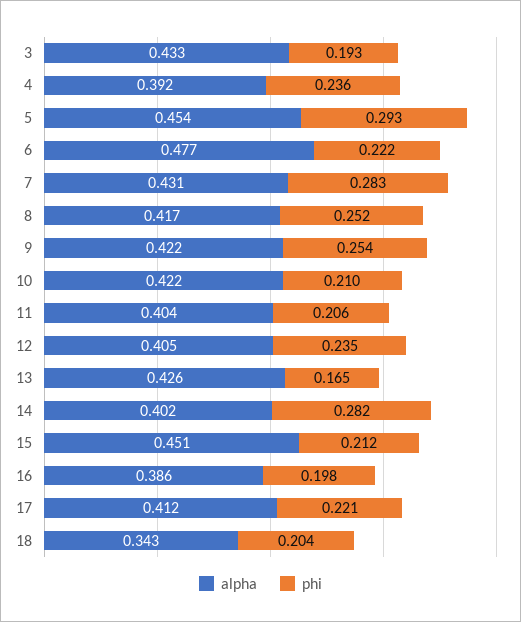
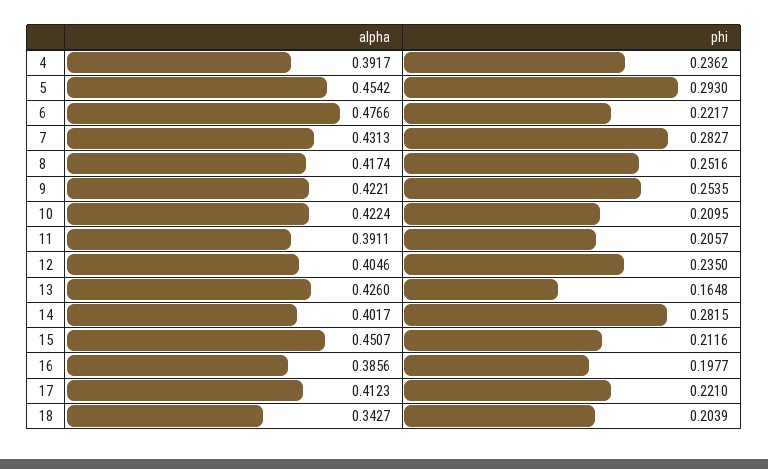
alpha, 3: 0.433 -> none
phi, 3: 0.193 -> none
alpha, 11: 0.404 -> 0.3911

